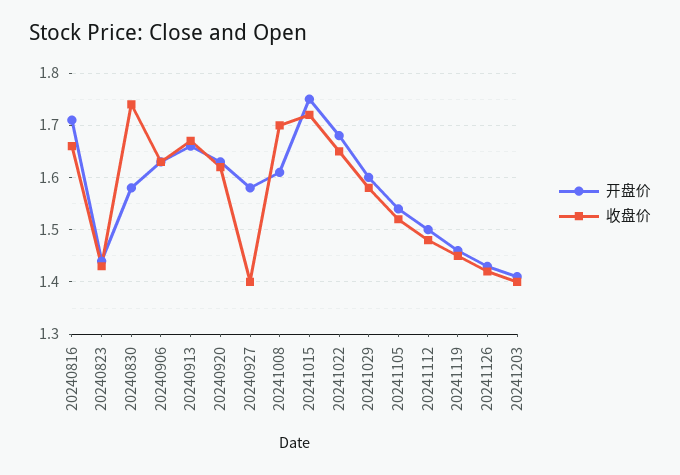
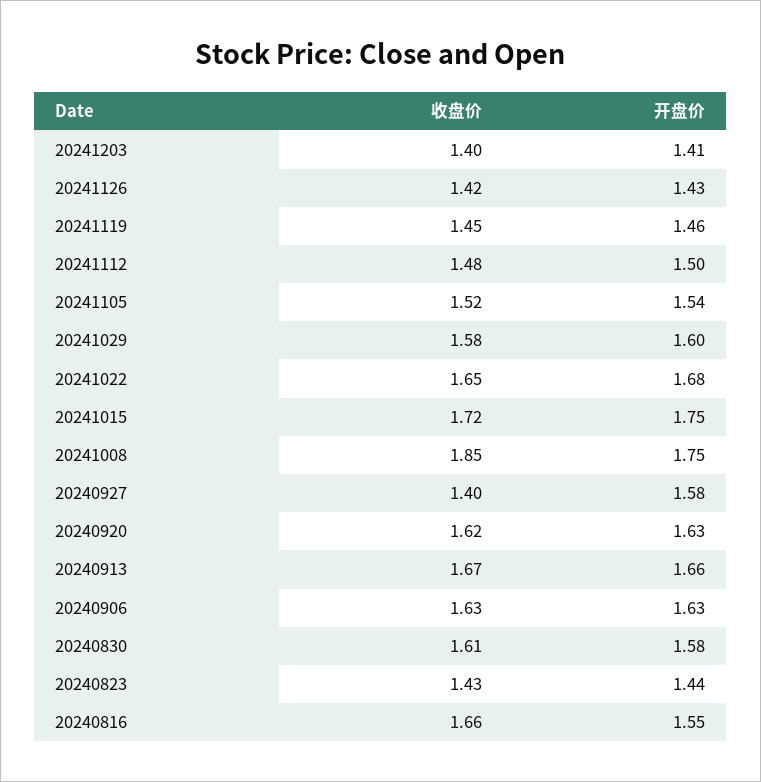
开盘价, 20240816: 1.7 -> 1.55
收盘价, 20240830: 1.75 -> 1.61
开盘价, 20241008: 1.6 -> 1.75
收盘价, 20241008: 1.7 -> 1.85

